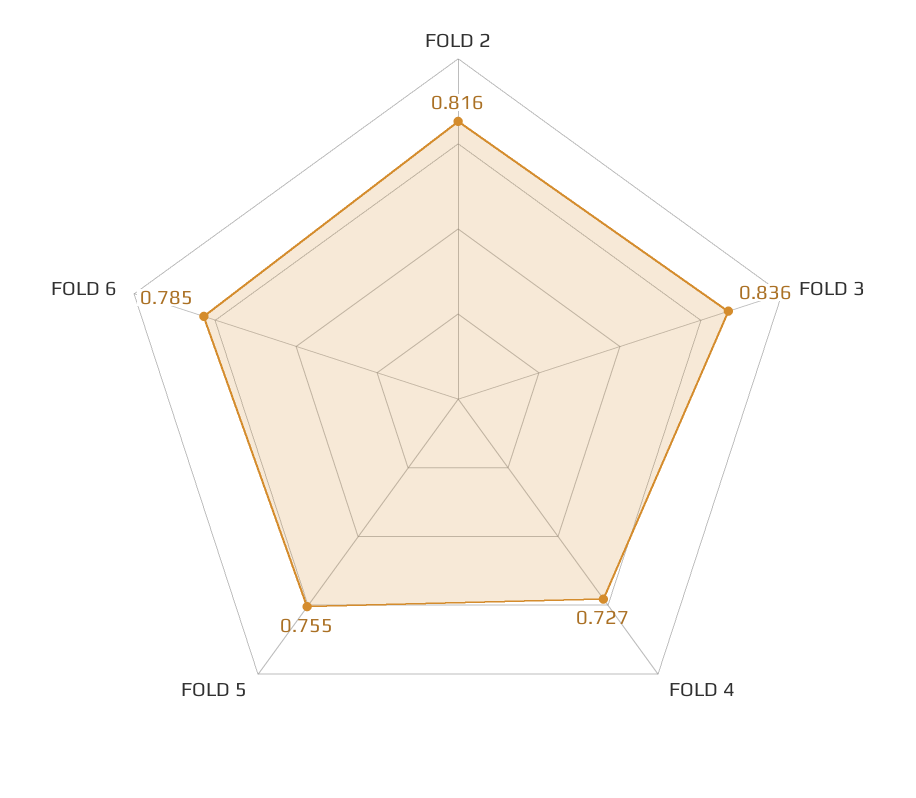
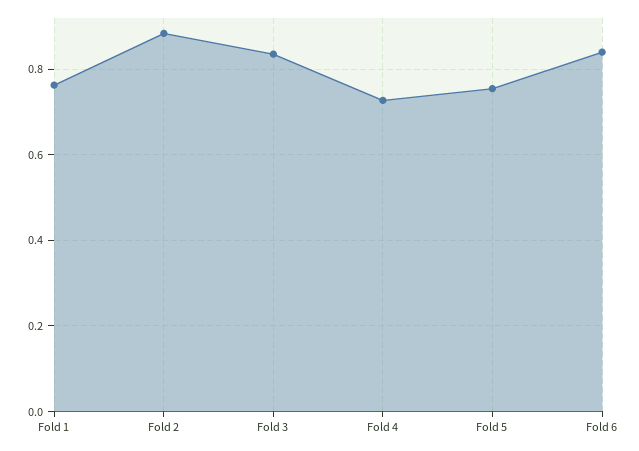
FOLD 2: 0.816 -> 0.88
FOLD 6: 0.785 -> 0.84
Fold 1: none -> 0.76

